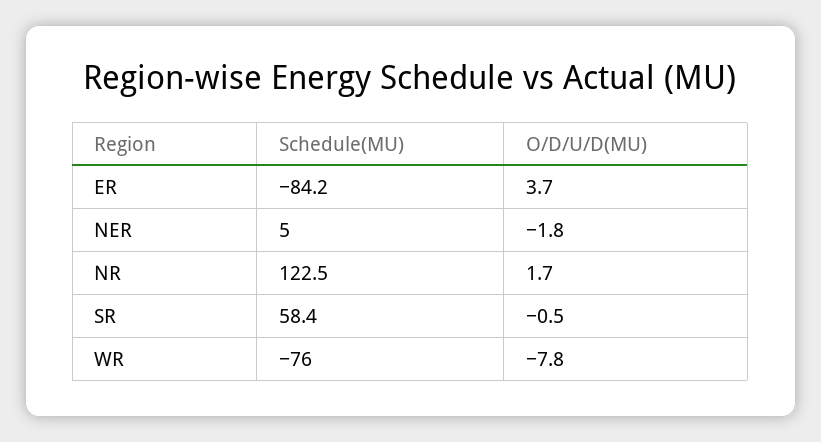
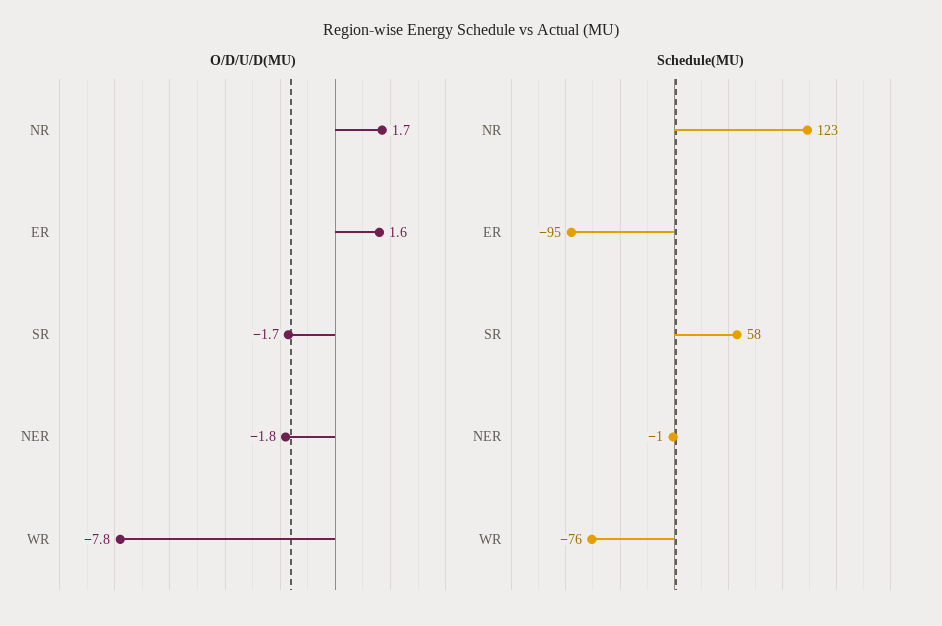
Schedule(MU), ER: -84.2 -> -95
O/D/U/D(MU), ER: 3.7 -> 1.6
Schedule(MU), NER: 5 -> -1
O/D/U/D(MU), SR: -0.5 -> -1.7

